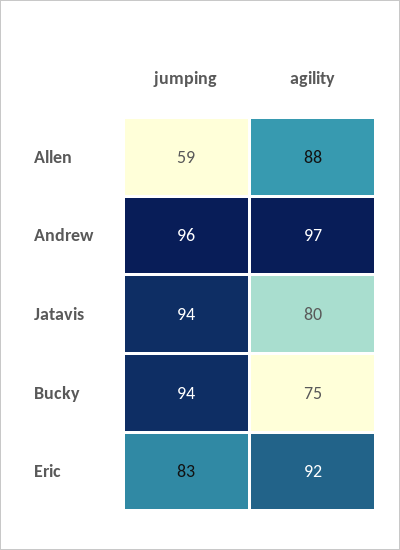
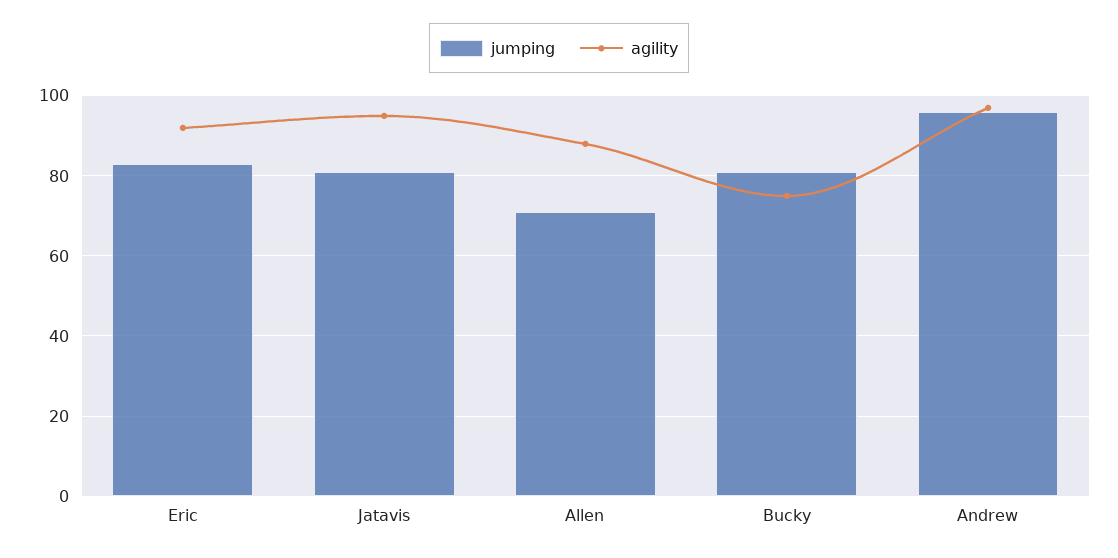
jumping, Allen: 59 -> 70
jumping, Jatavis: 94 -> 80
agility, Jatavis: 80 -> 95
jumping, Bucky: 94 -> 80

